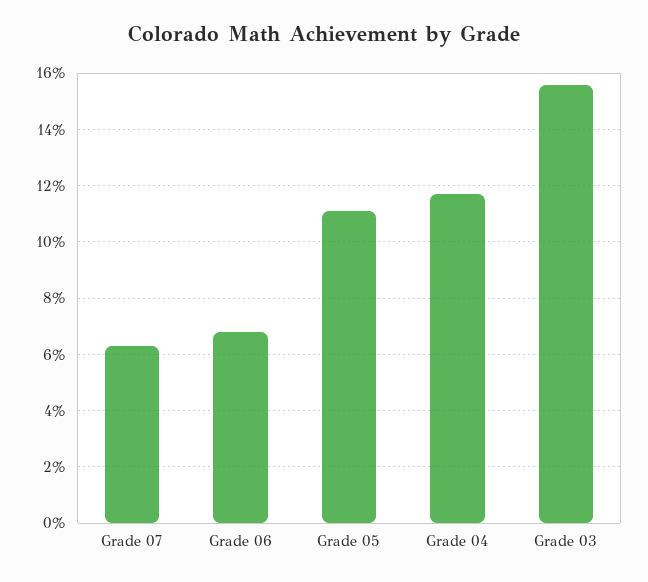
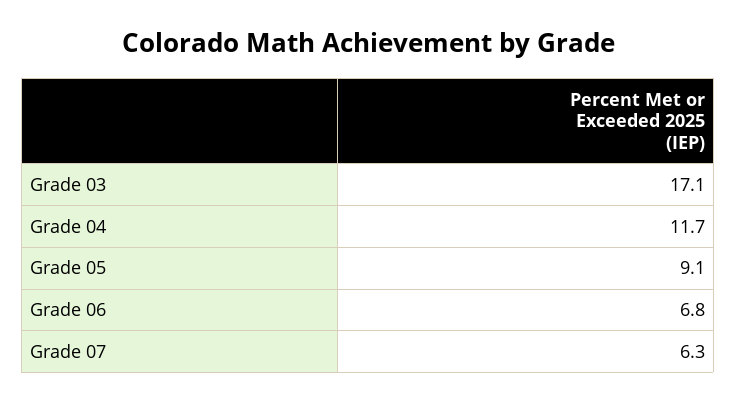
Grade 05: 11 -> 9.1
Grade 03: 15.5 -> 17.1

